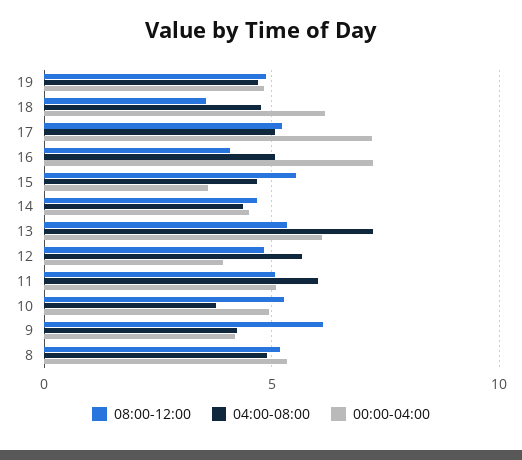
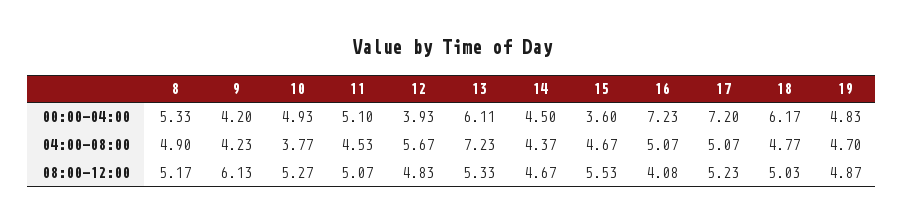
08:00-12:00, 18: 3.5 -> 5.03
04:00-08:00, 11: 6 -> 4.53

